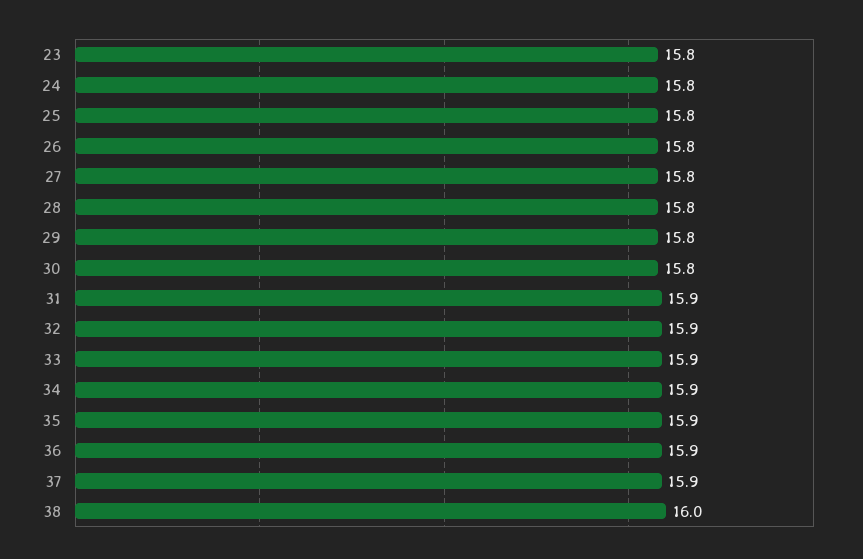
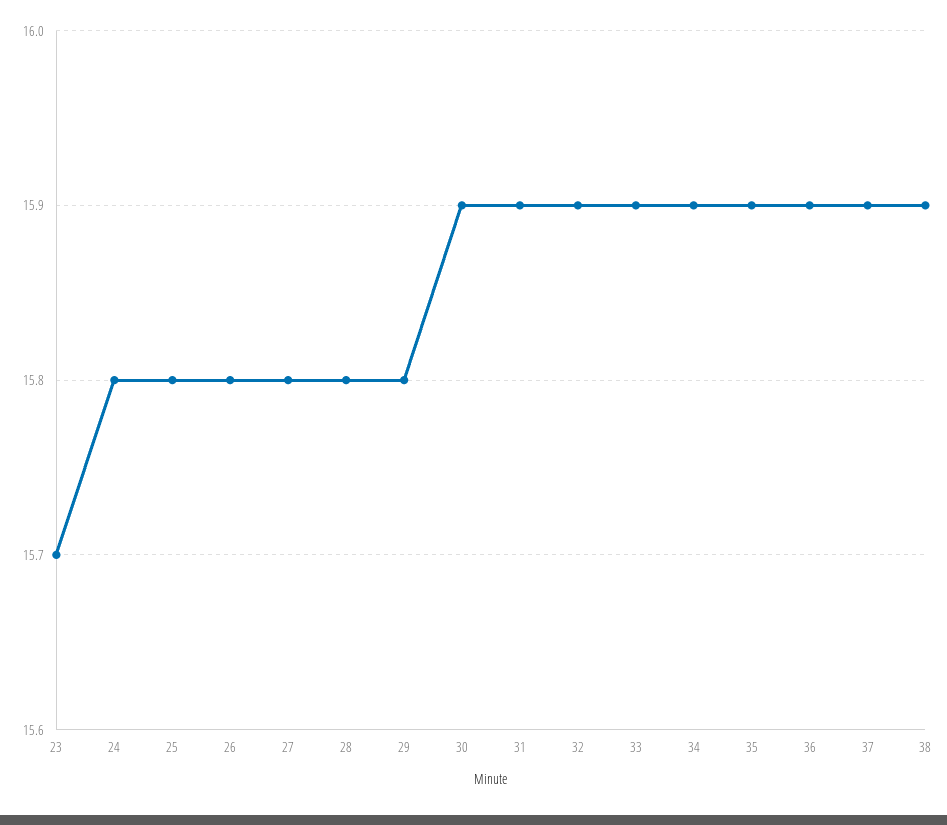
23: 15.8 -> 15.7
30: 15.8 -> 15.9
38: 16 -> 15.9

